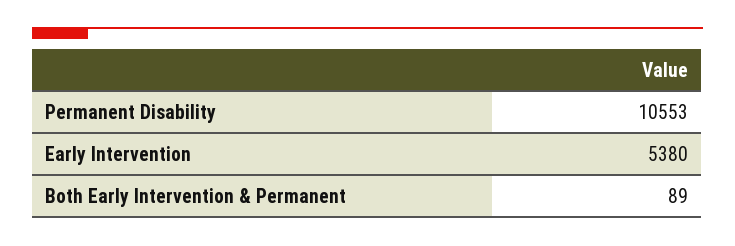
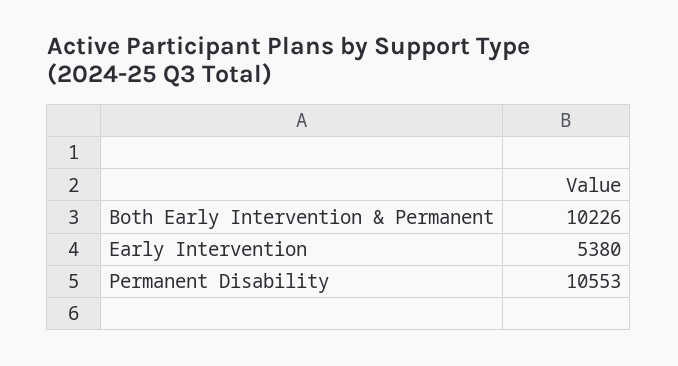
Both Early Intervention & Permanent: 89 -> 10226

